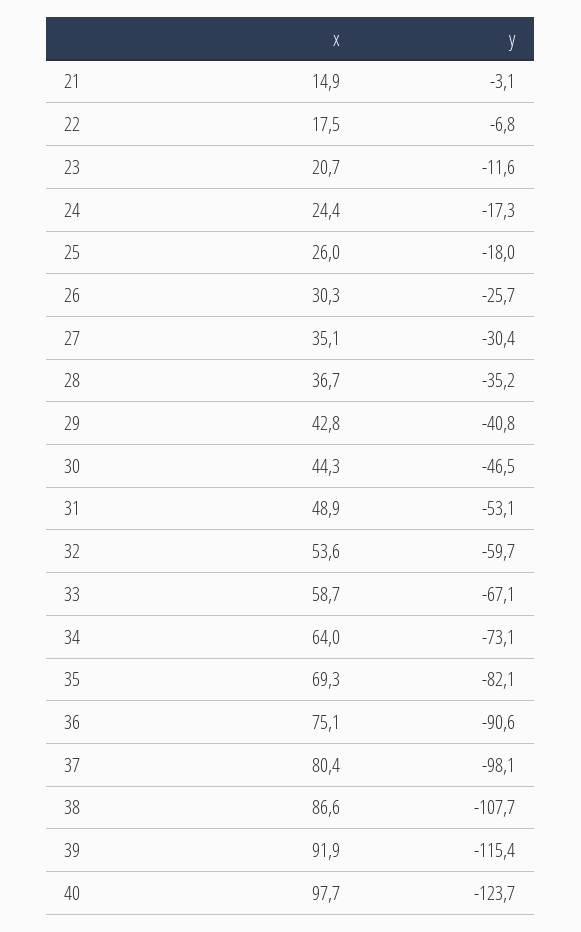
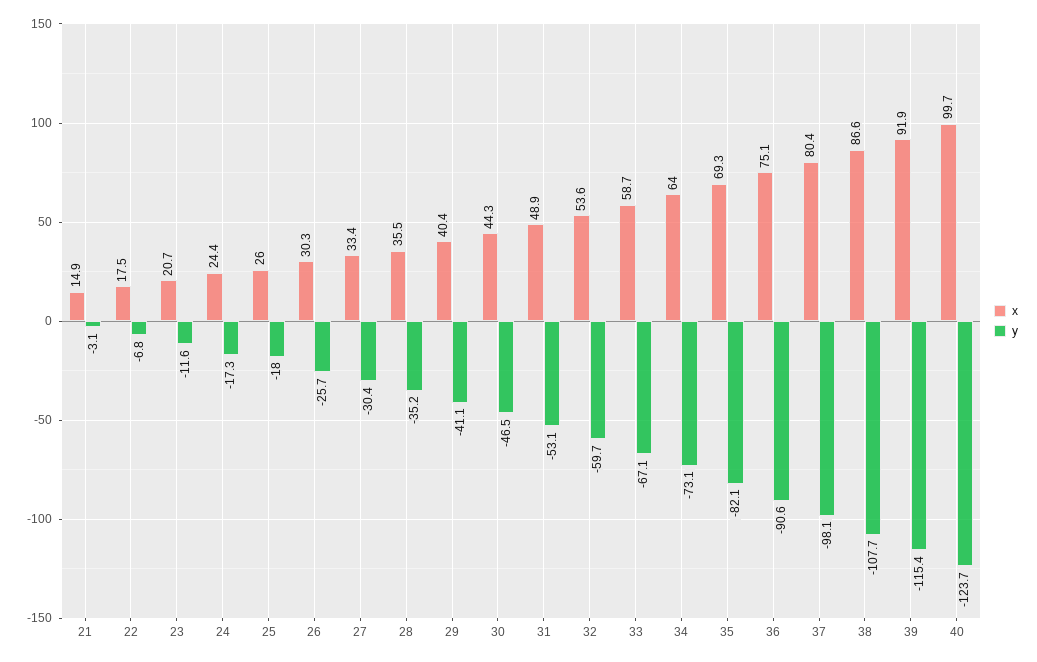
x, 27: 35.1 -> 33.4
x, 28: 36.7 -> 35.5
x, 29: 42.8 -> 40.4
y, 29: -40.8 -> -41.1
x, 40: 97.7 -> 99.7

